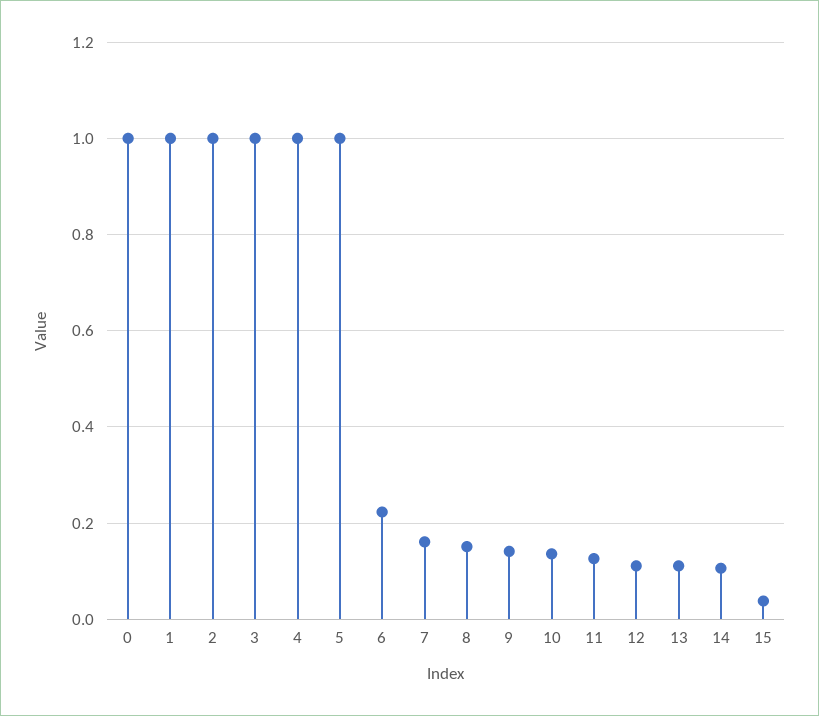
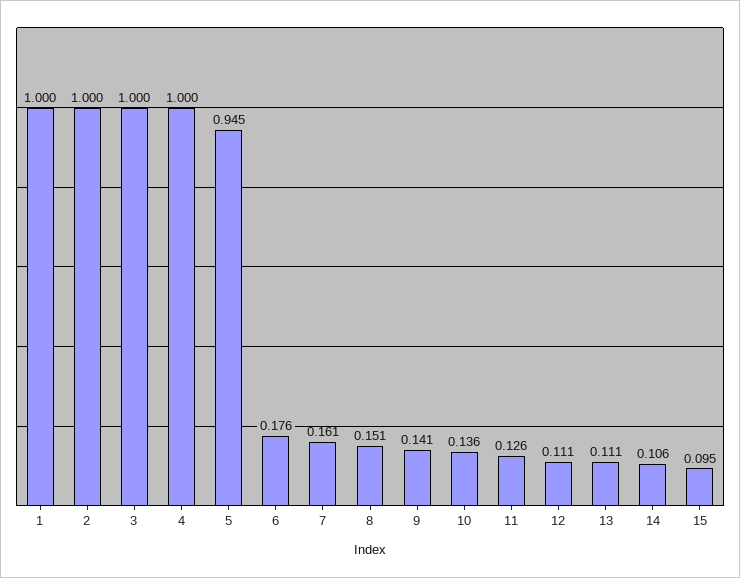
0: 1 -> none
5: 1 -> 0.945
6: 0.22 -> 0.176
15: 0.04 -> 0.095

